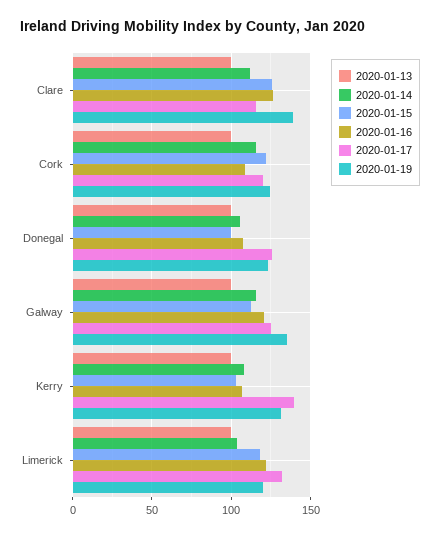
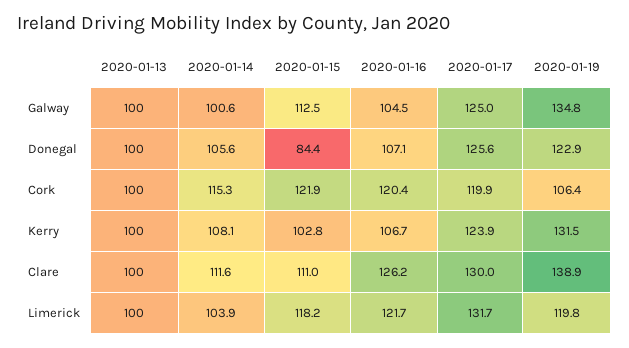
2020-01-15, Clare: 125 -> 111
2020-01-17, Clare: 115 -> 130
2020-01-16, Cork: 110 -> 120.4
2020-01-19, Cork: 125 -> 106.4
2020-01-15, Donegal: 100 -> 84.4
2020-01-14, Galway: 115 -> 100.6
2020-01-16, Galway: 120 -> 104.5
2020-01-17, Kerry: 140 -> 123.9

